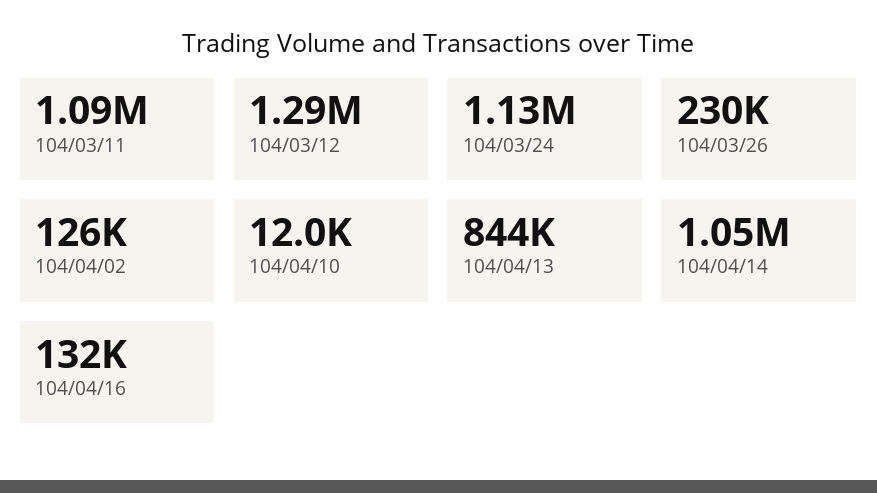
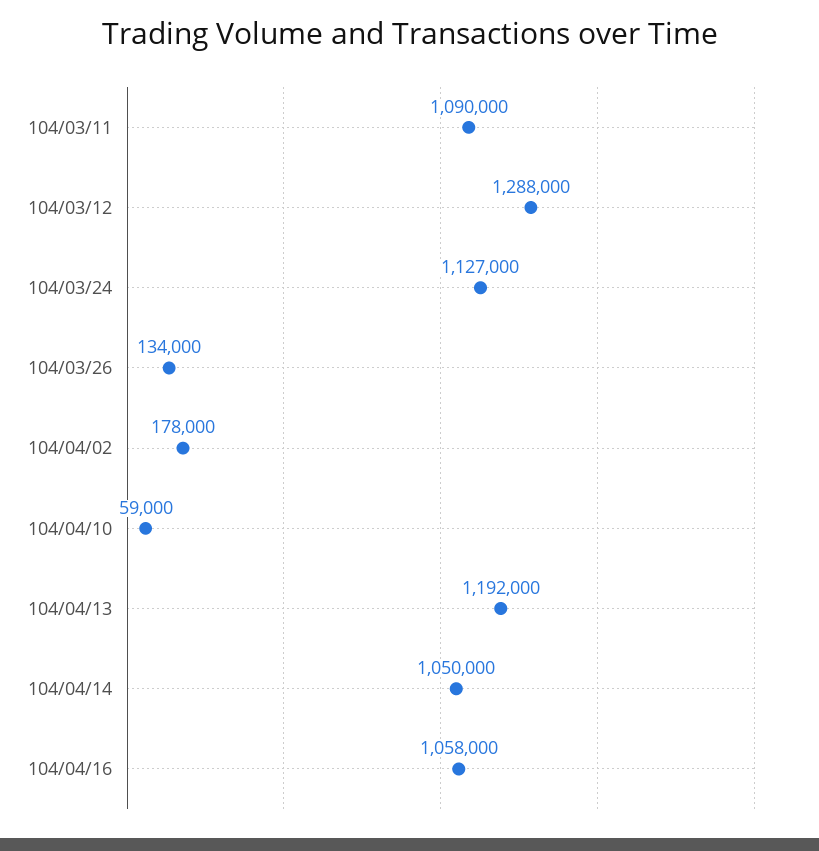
104/03/26: 230000 -> 134000
104/04/02: 126000 -> 178000
104/04/10: 12000 -> 59000
104/04/13: 844000 -> 1192000
104/04/16: 132000 -> 1058000

